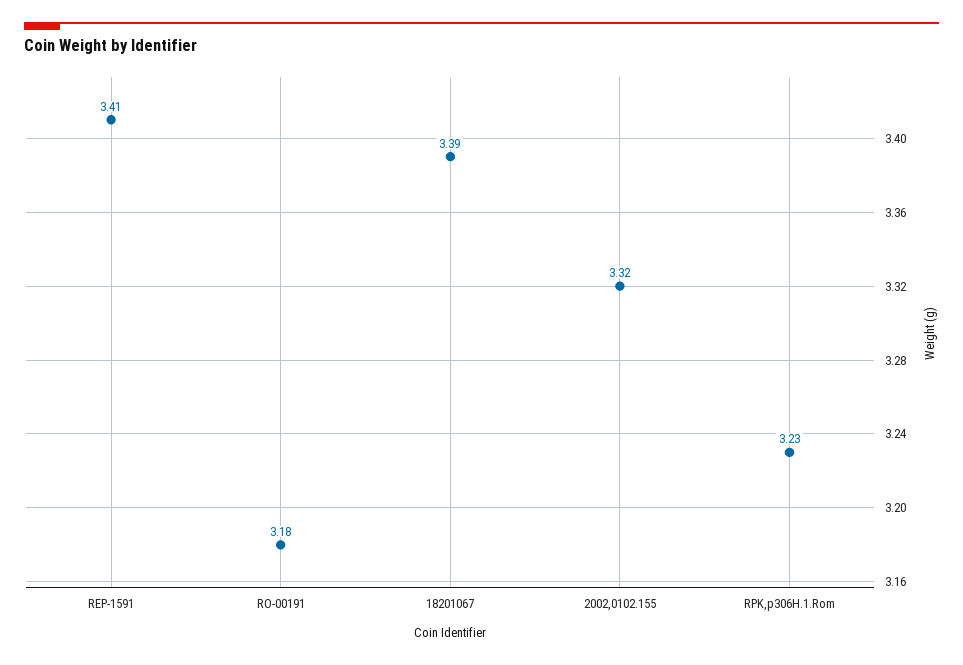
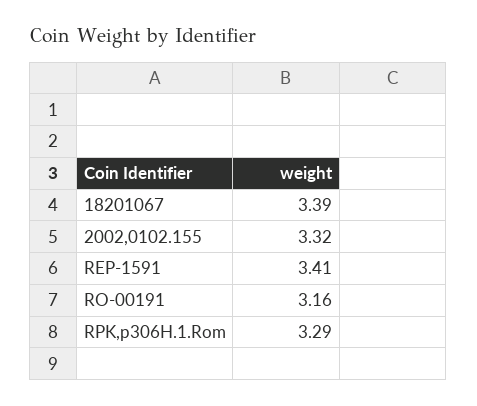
RO-00191: 3.18 -> 3.16
RPK,p306H.1.Rom: 3.23 -> 3.29

